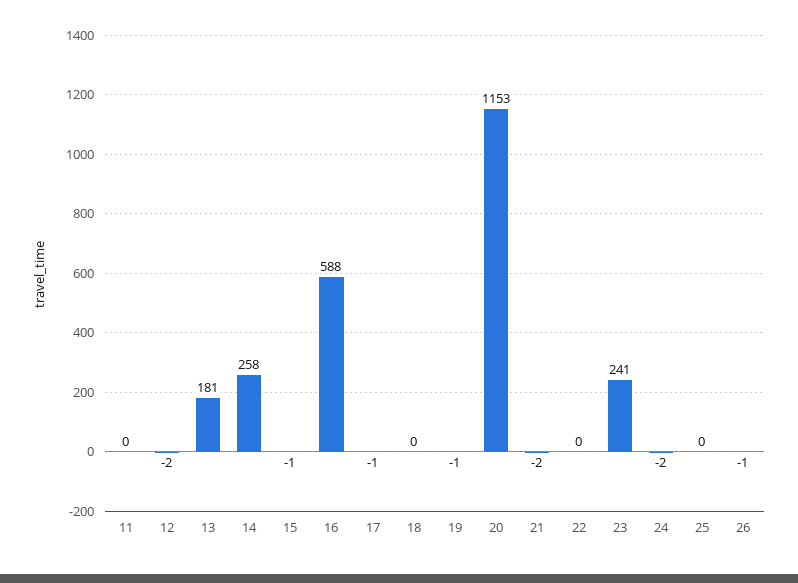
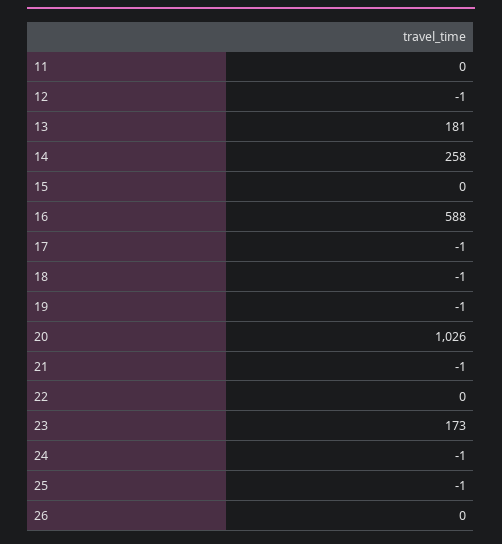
12: -2 -> -1
15: -1 -> 0
18: 0 -> -1
20: 1153 -> 1026
21: -2 -> -1
23: 241 -> 173
24: -2 -> -1
25: 0 -> -1
26: -1 -> 0

